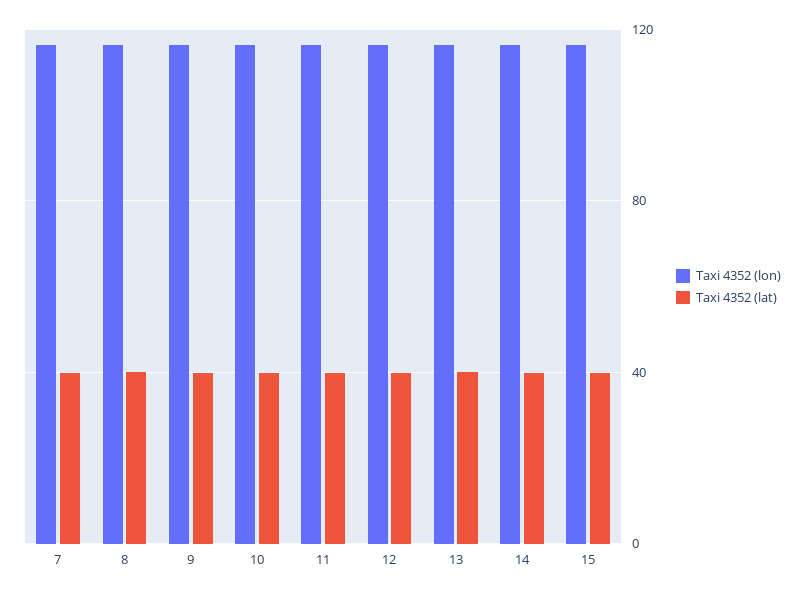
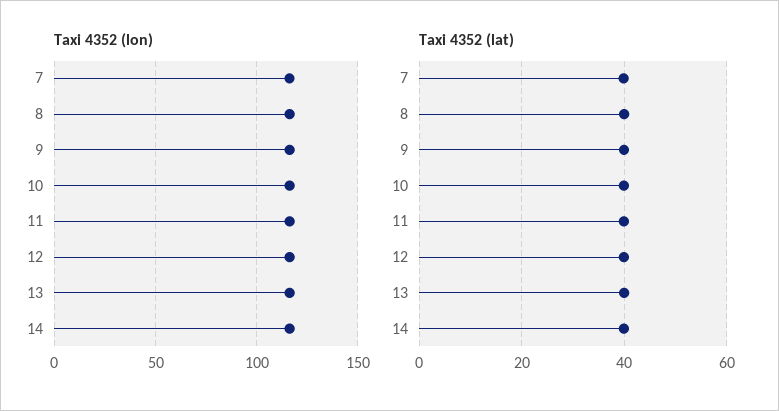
Taxi 4352 (lon), 15: 115 -> none
Taxi 4352 (lat), 15: 40 -> none

